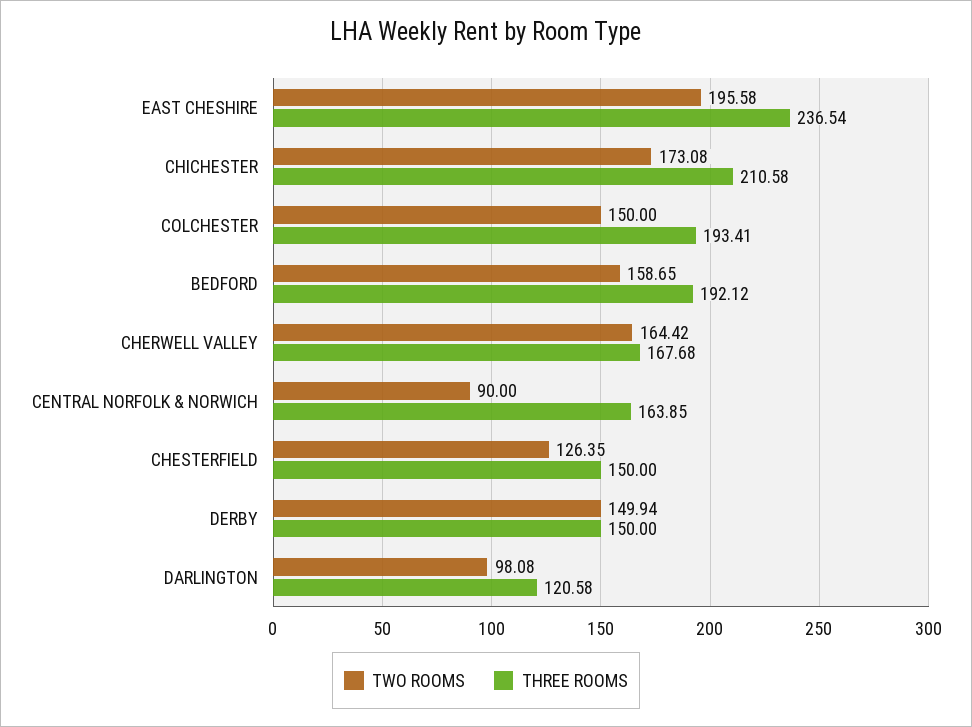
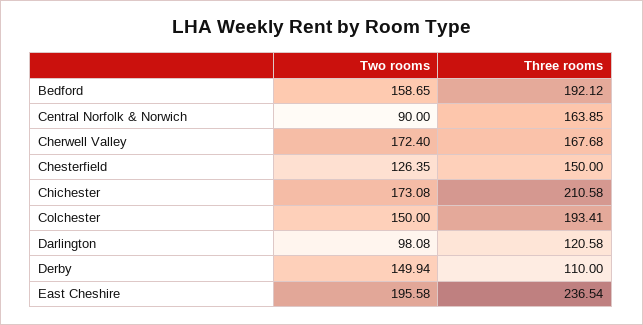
TWO ROOMS, CHERWELL VALLEY: 164.42 -> 172.4
THREE ROOMS, DERBY: 150 -> 110

